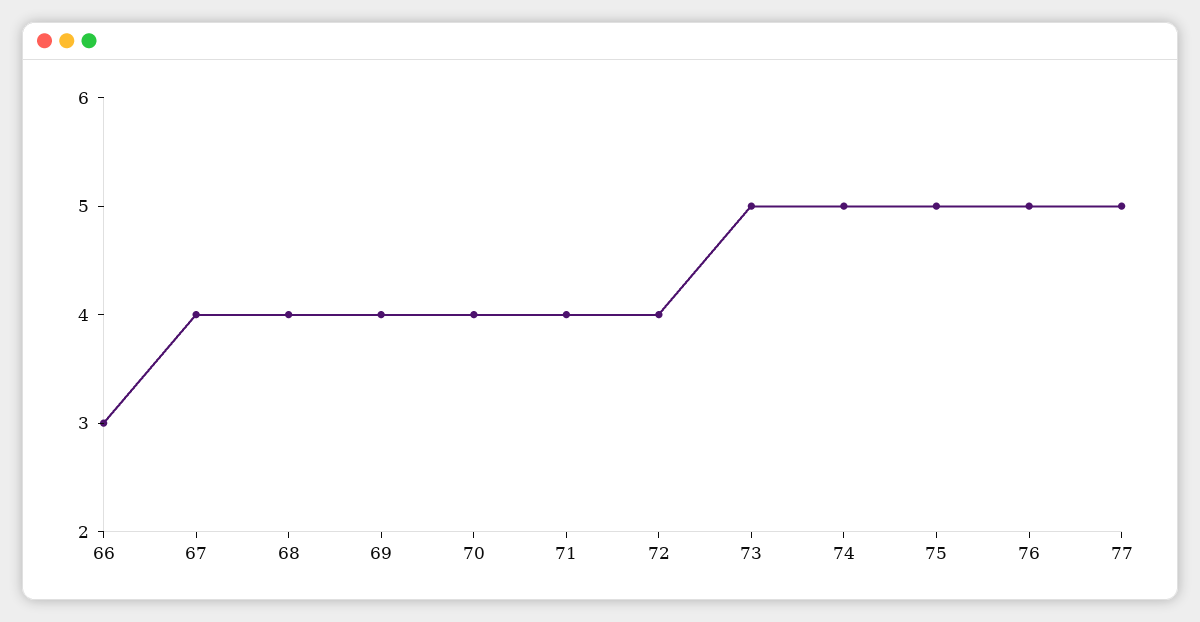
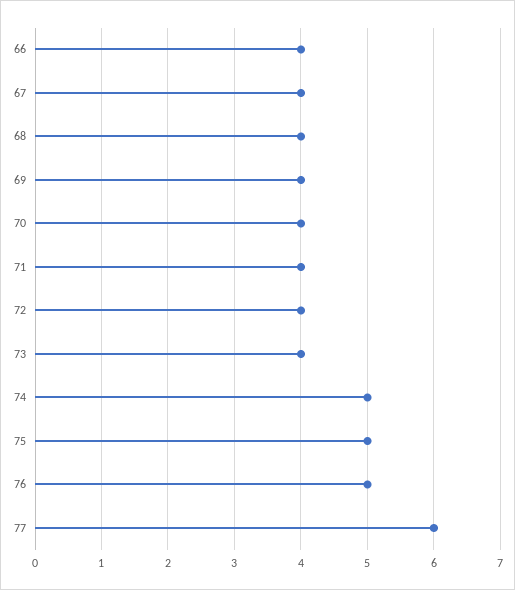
66: 3 -> 4
73: 5 -> 4
77: 5 -> 6

